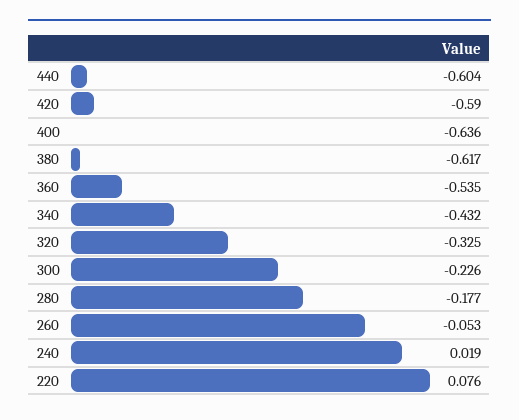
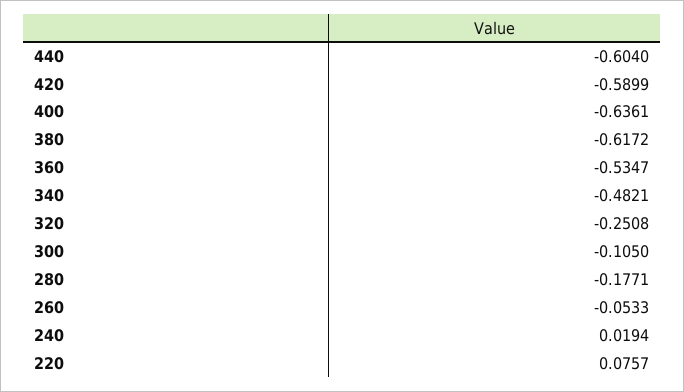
340: -0.432 -> -0.4821
320: -0.325 -> -0.2508
300: -0.226 -> -0.105

